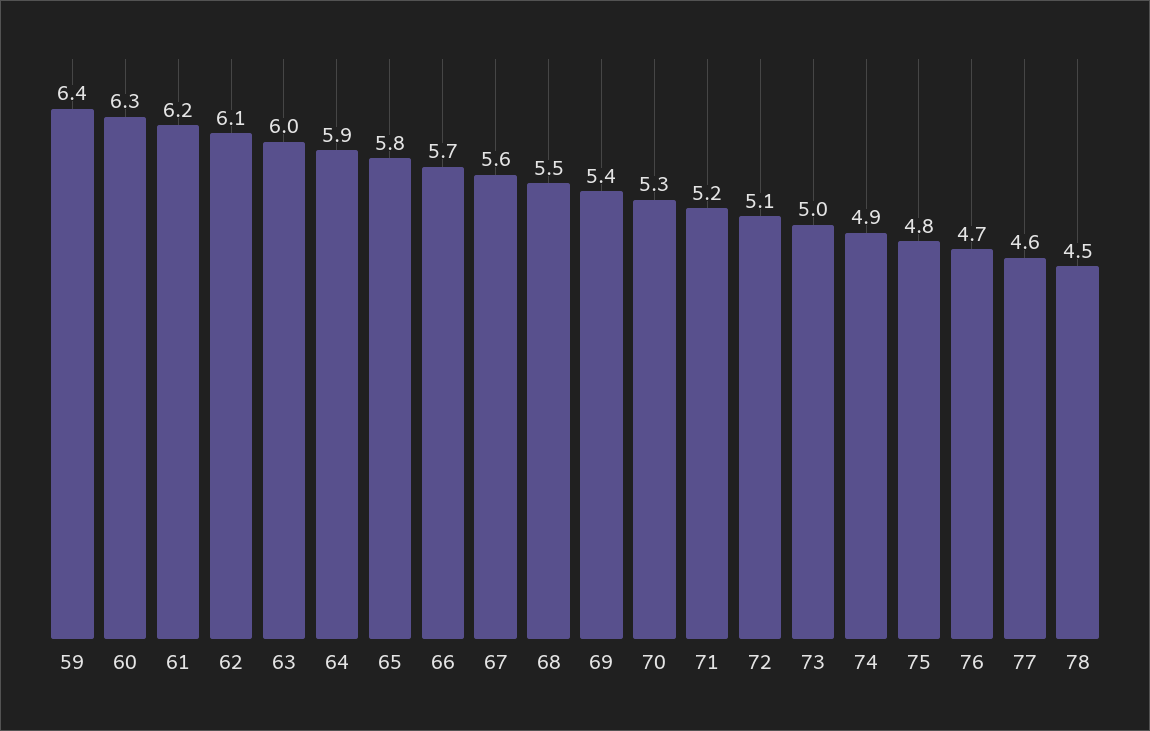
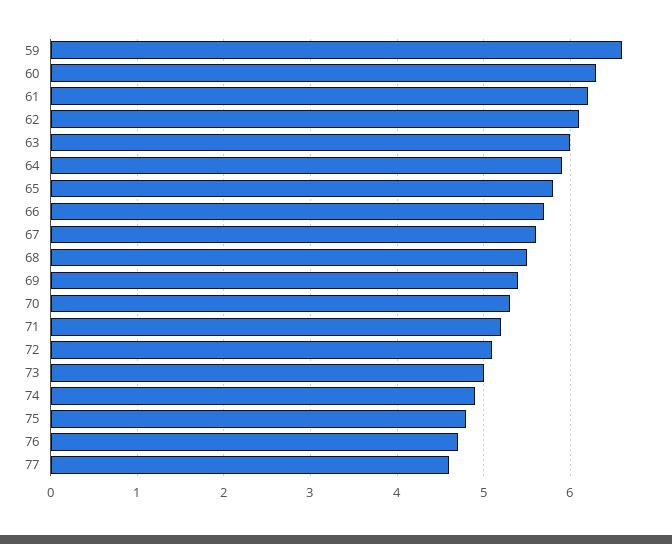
59: 6.4 -> 6.6
78: 4.5 -> none

